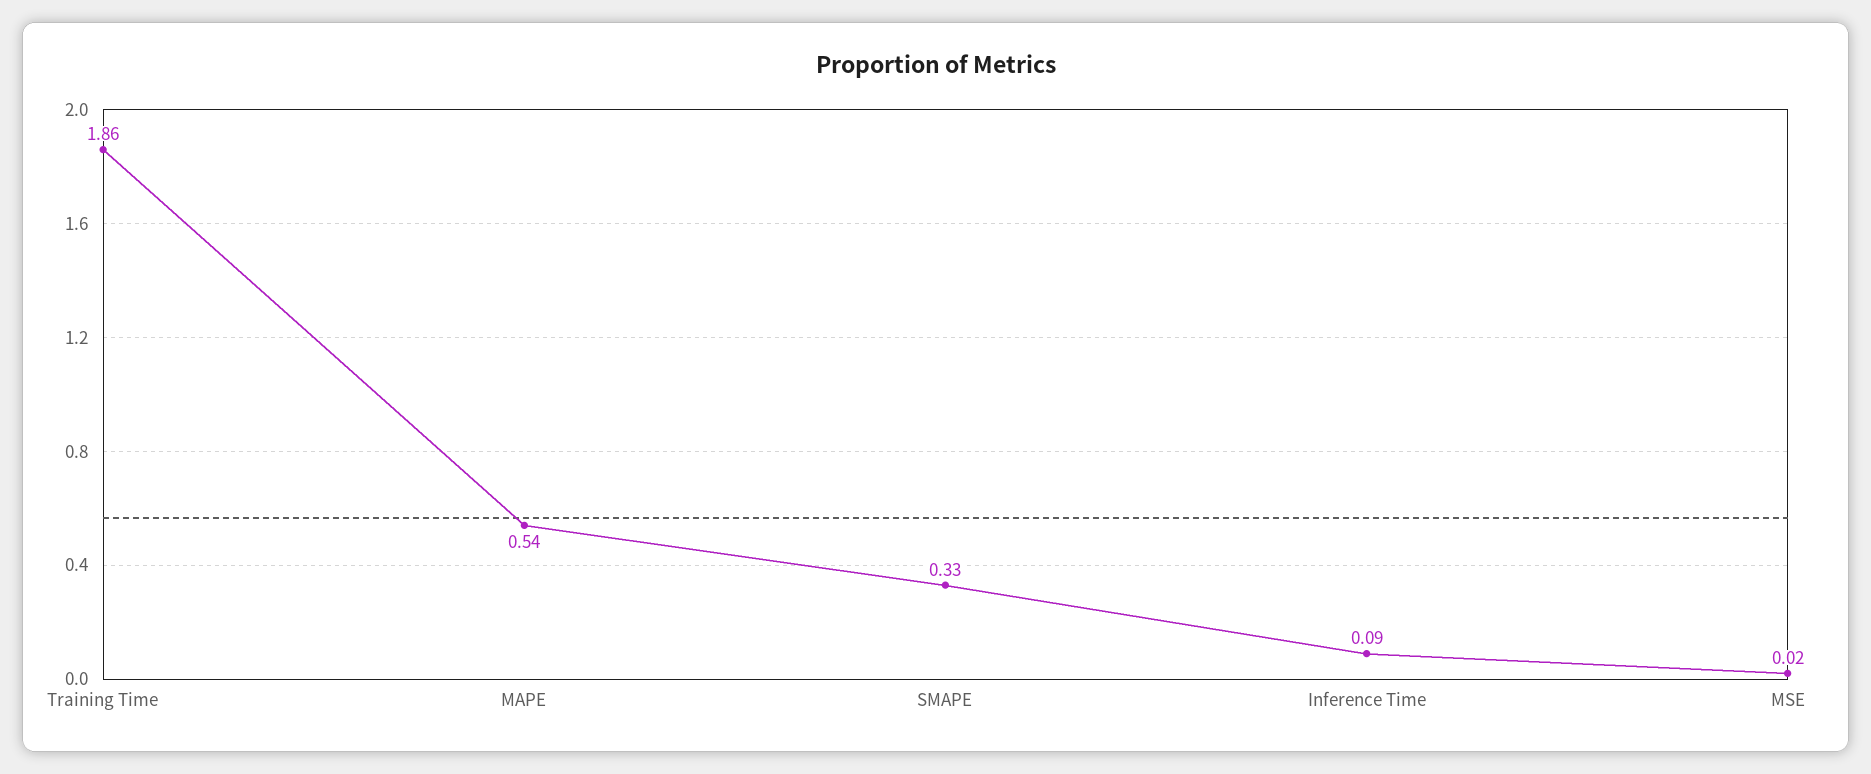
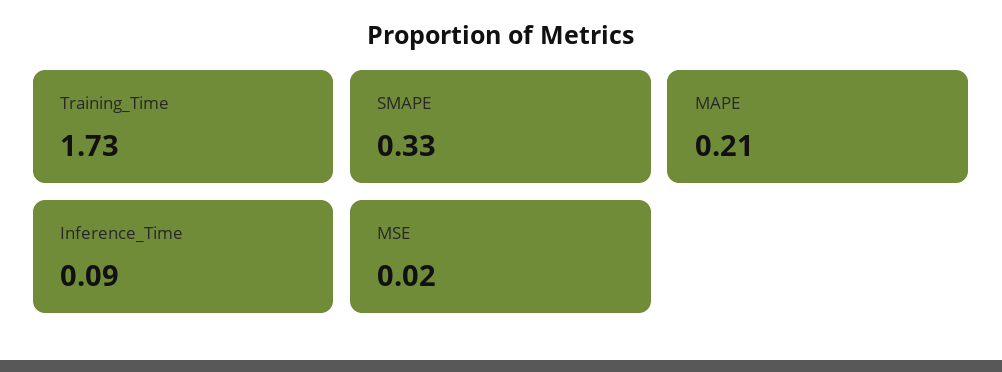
Training Time: 1.86 -> 1.73
MAPE: 0.54 -> 0.21

